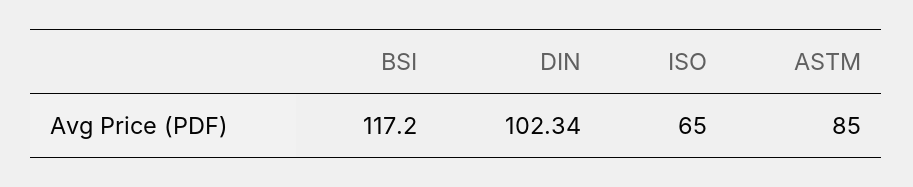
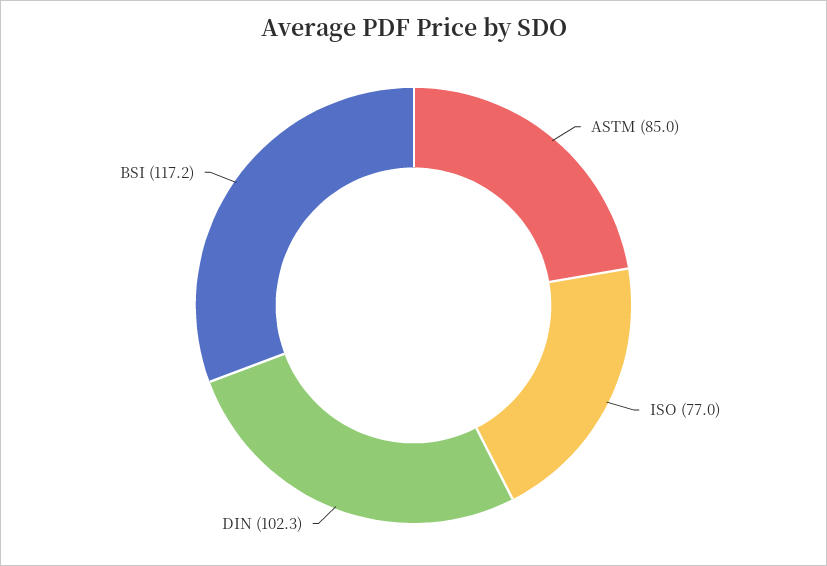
ISO: 65 -> 77

